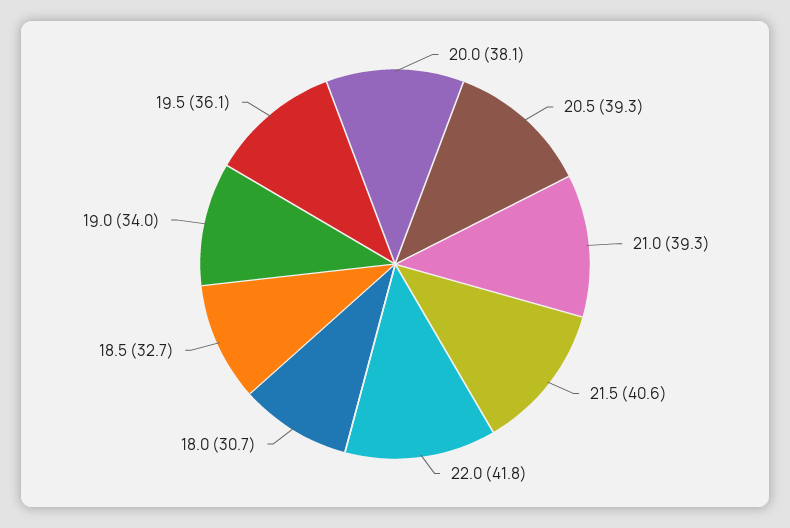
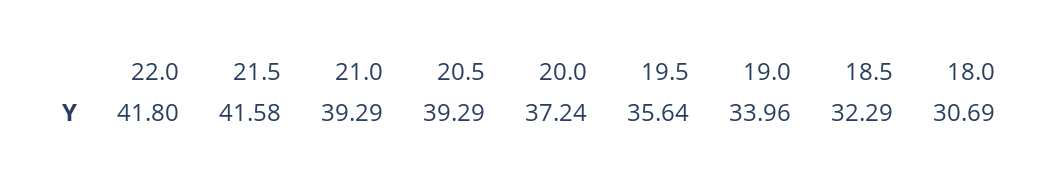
20.0: 38.1 -> 37.24
21.5: 40.6 -> 41.58
18.5: 32.7 -> 32.29
19.5: 36.1 -> 35.64

